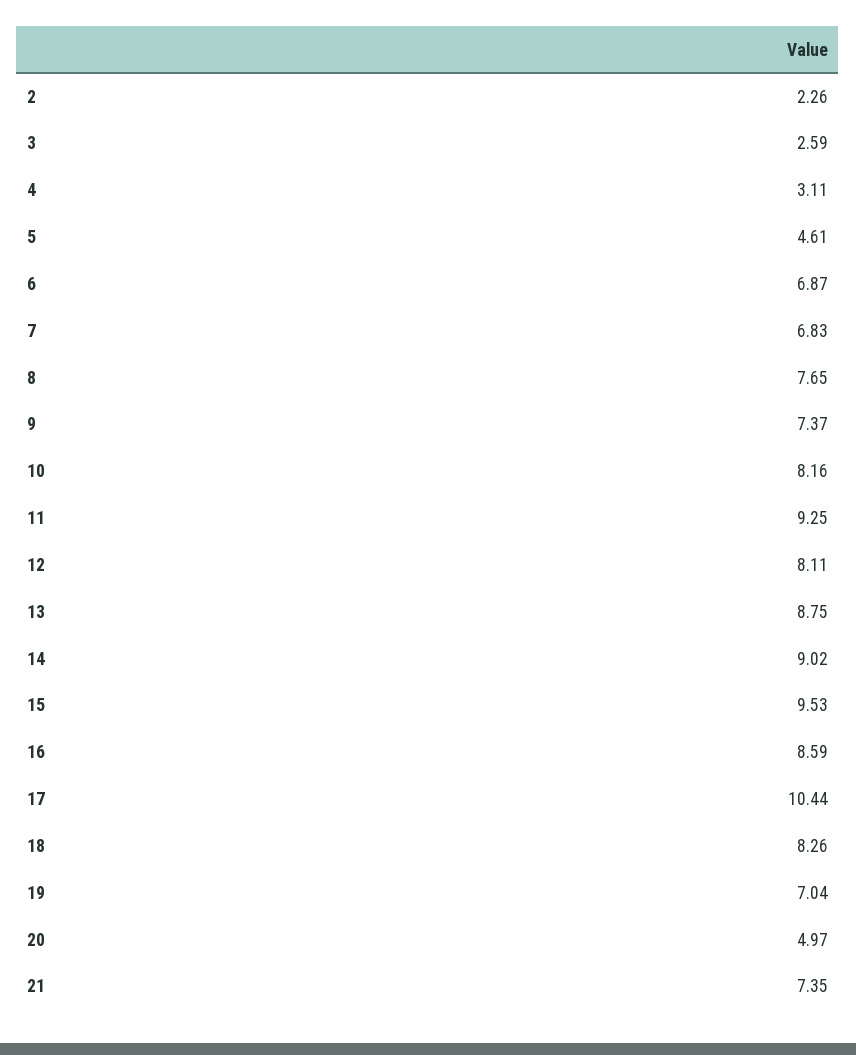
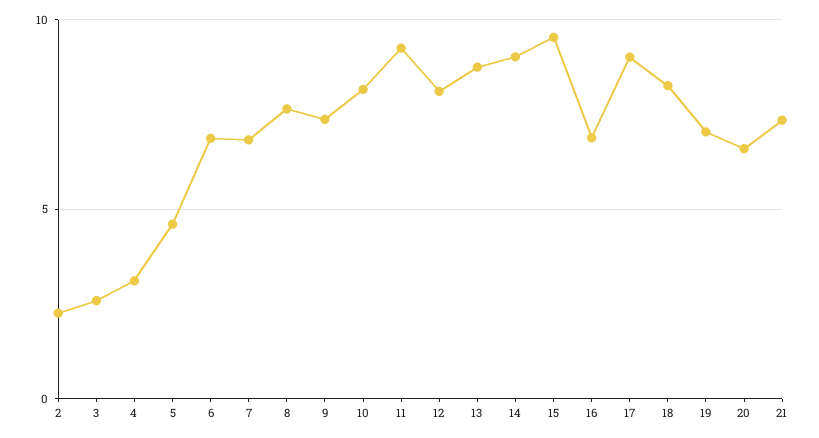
16: 8.59 -> 7
17: 10.44 -> 9
20: 4.97 -> 6.5

